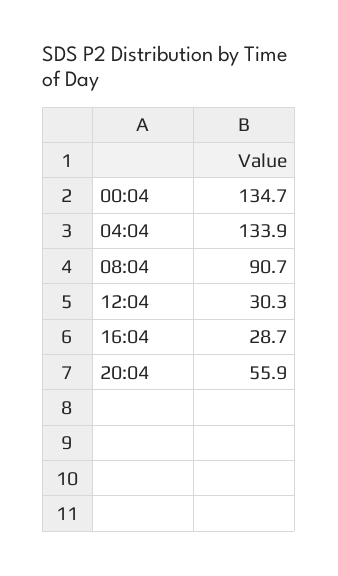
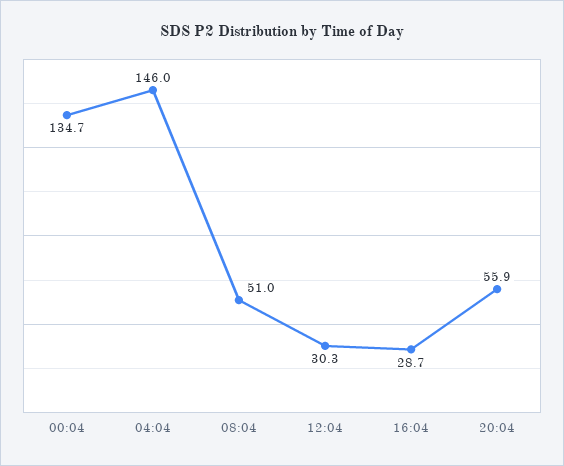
04:04: 133.9 -> 146
08:04: 90.7 -> 51

